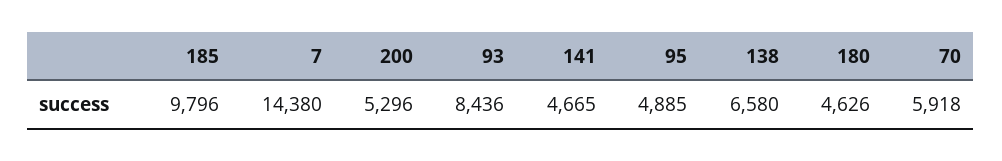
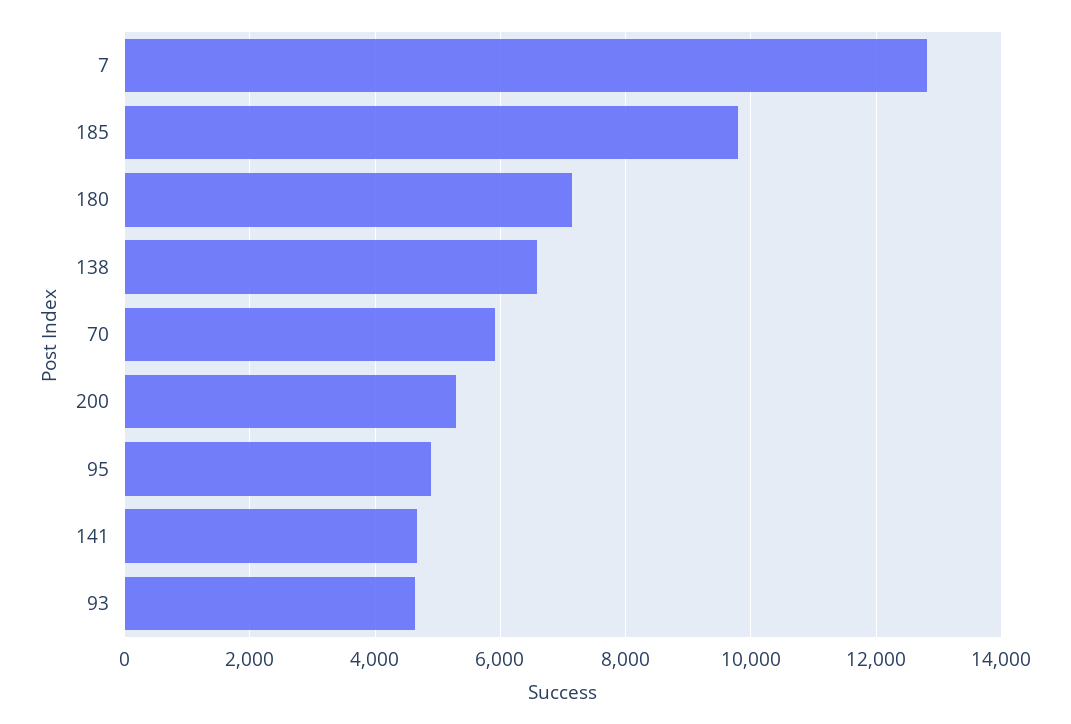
7: 14380 -> 12800
93: 8436 -> 4600
180: 4626 -> 7200

